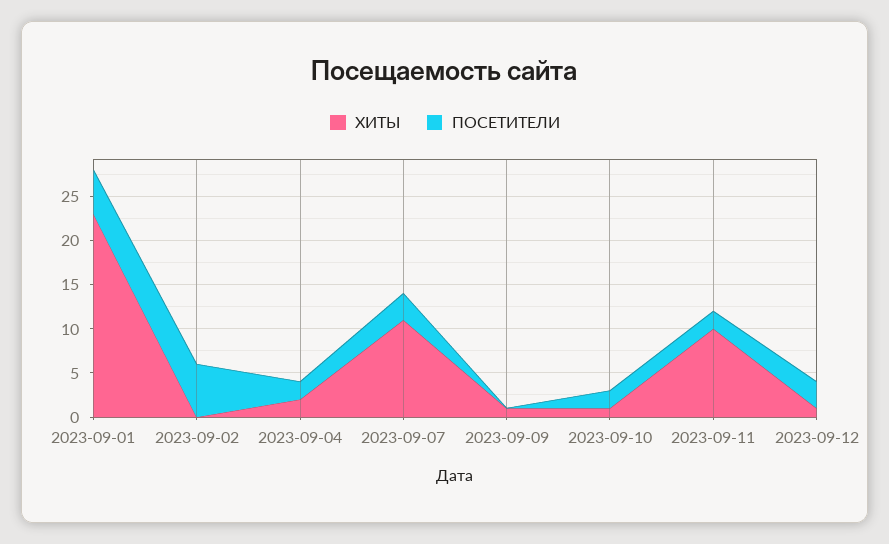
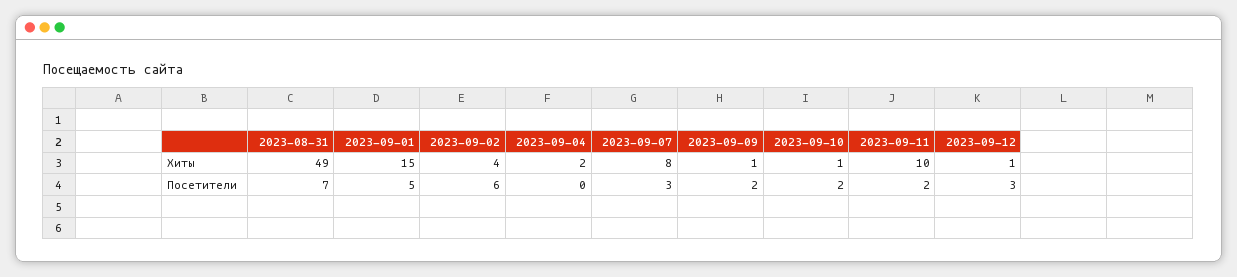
ХИТЫ, 2023-09-01: 23 -> 15
ХИТЫ, 2023-09-02: 0 -> 4
ПОСЕТИТЕЛИ, 2023-09-04: 2 -> 0
ХИТЫ, 2023-09-07: 11 -> 8
ПОСЕТИТЕЛИ, 2023-09-09: 0 -> 2
ХИТЫ, 2023-08-31: none -> 49
ПОСЕТИТЕЛИ, 2023-08-31: none -> 7

